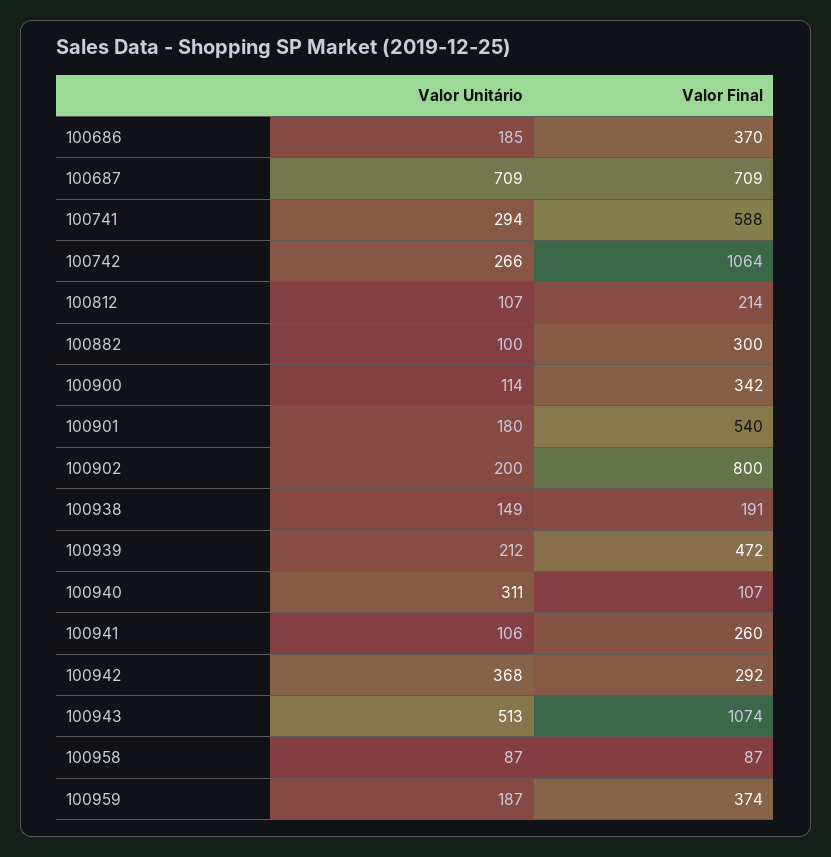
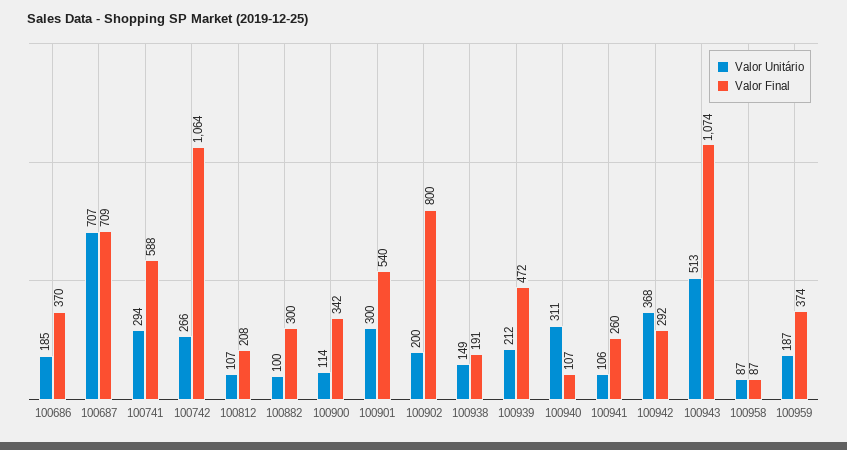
Valor Unitário, 100687: 709 -> 707
Valor Final, 100812: 214 -> 208
Valor Unitário, 100901: 180 -> 300

